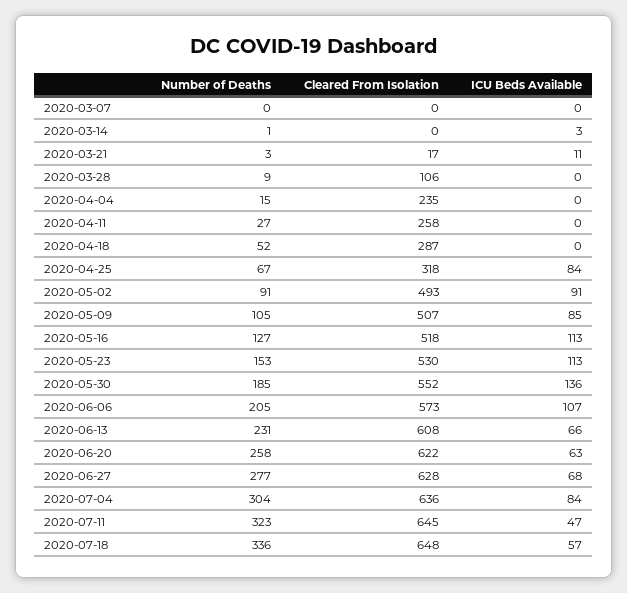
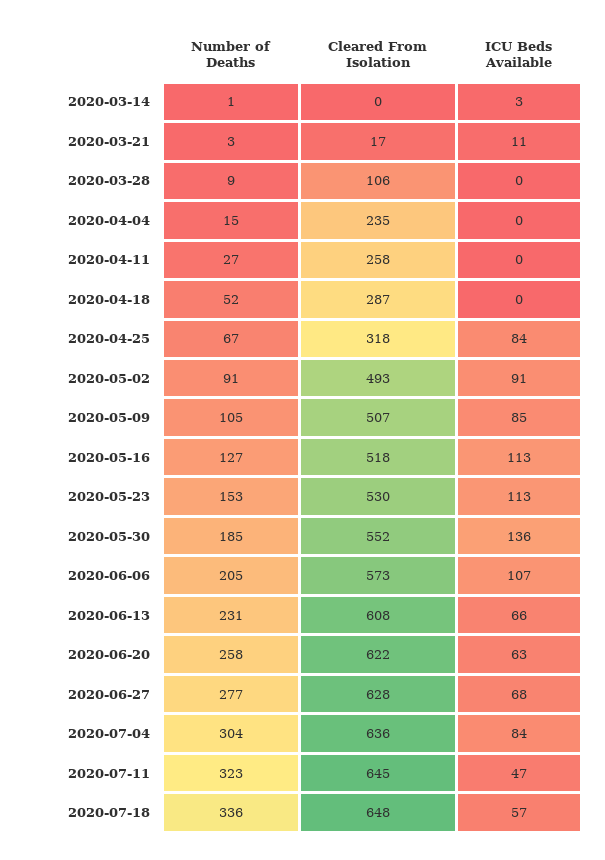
Number of Deaths, 2020-03-07: 0 -> none
Cleared From Isolation, 2020-03-07: 0 -> none
ICU Beds Available, 2020-03-07: 0 -> none

